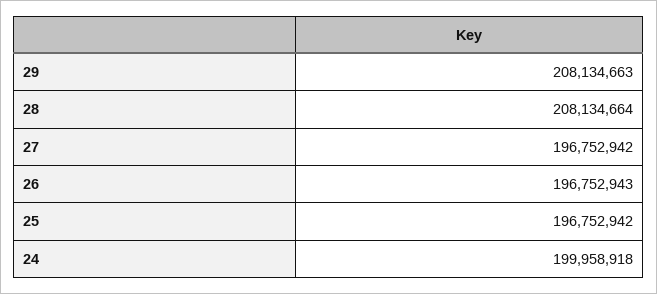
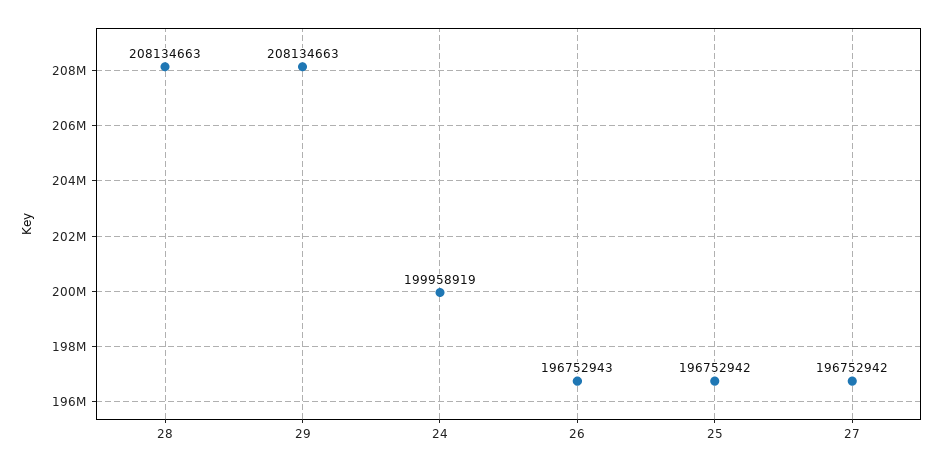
28: 208134664 -> 208134663
24: 199958918 -> 199958919

